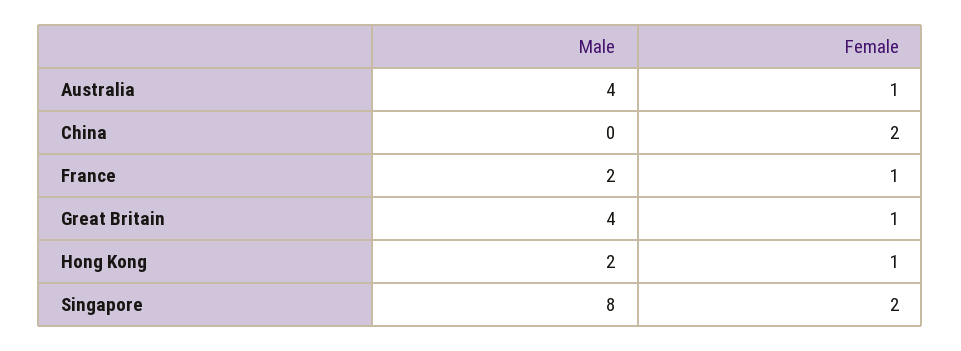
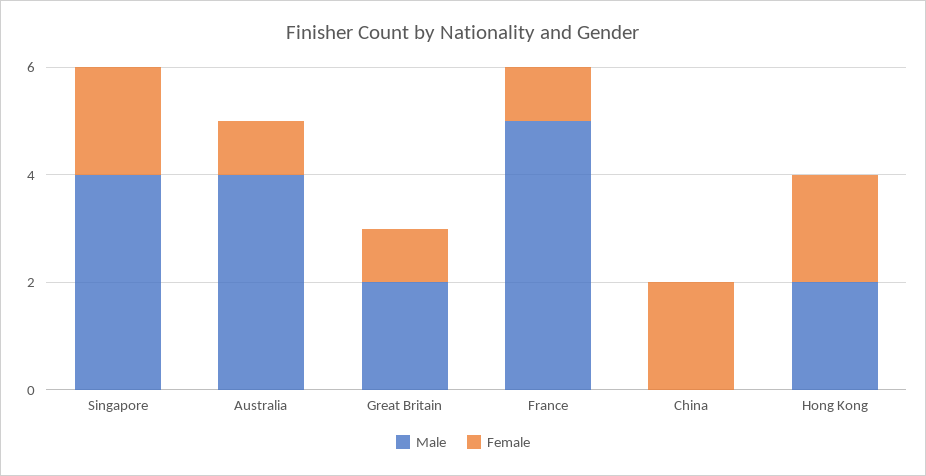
Male, France: 2 -> 5
Male, Great Britain: 4 -> 2
Female, Hong Kong: 1 -> 2
Male, Singapore: 8 -> 4

